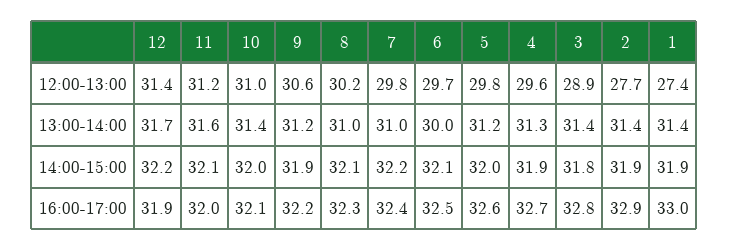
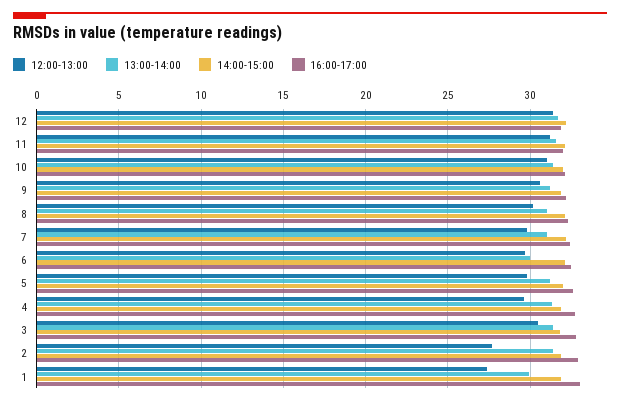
12:00-13:00, 3: 28.9 -> 30.5
13:00-14:00, 1: 31.4 -> 30

